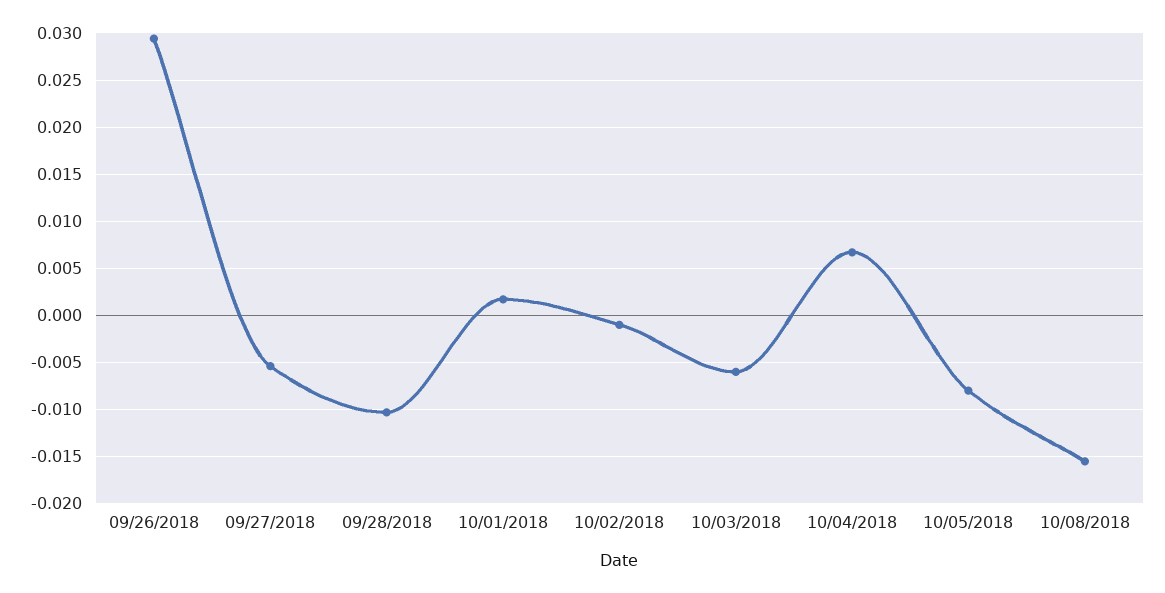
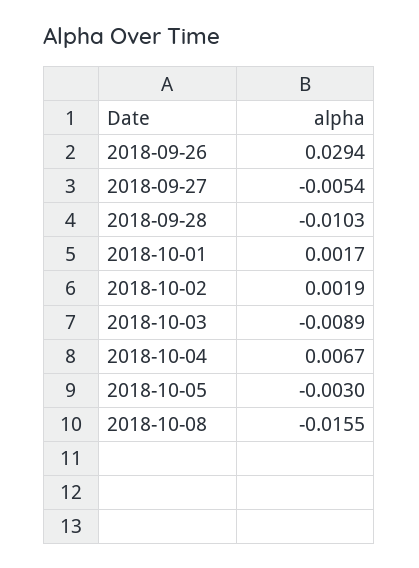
10/02/2018: -0.001 -> 0.0019
10/03/2018: -0.006 -> -0.0089
10/05/2018: -0.008 -> -0.003

